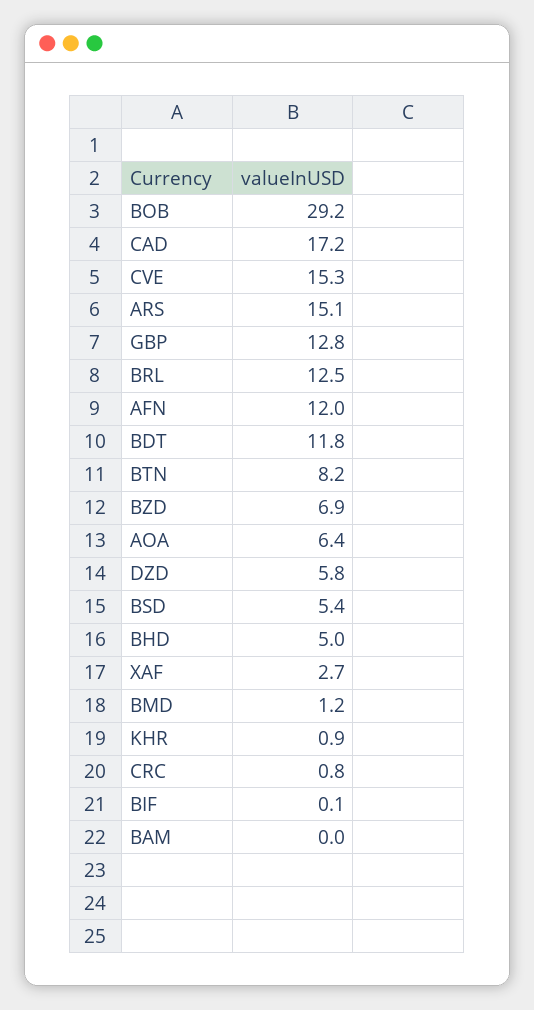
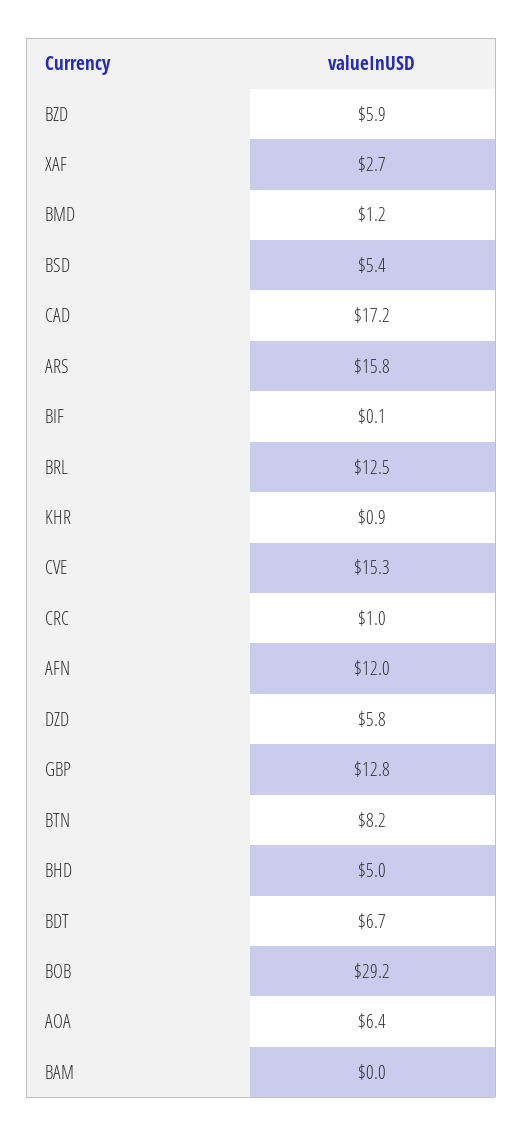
ARS: 15.1 -> 15.8
BDT: 11.8 -> 6.7
BZD: 6.9 -> 5.9
CRC: 0.8 -> 1

